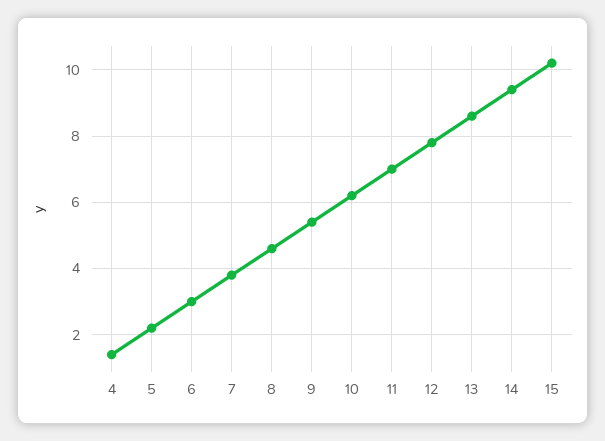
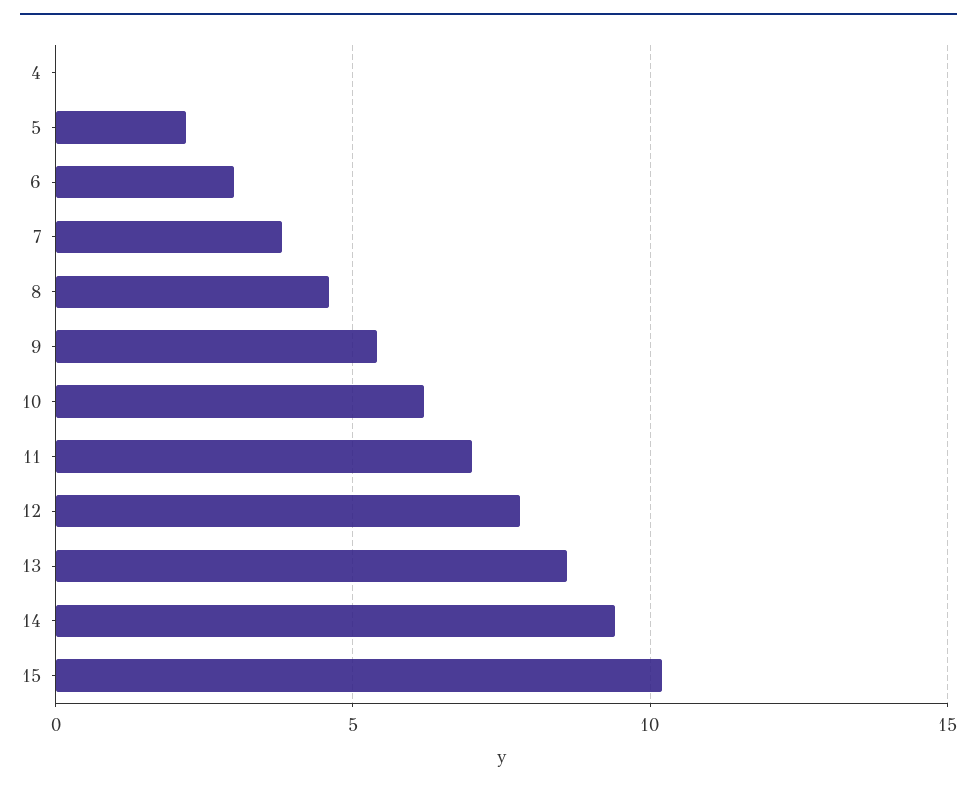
4: 1.5 -> 0

